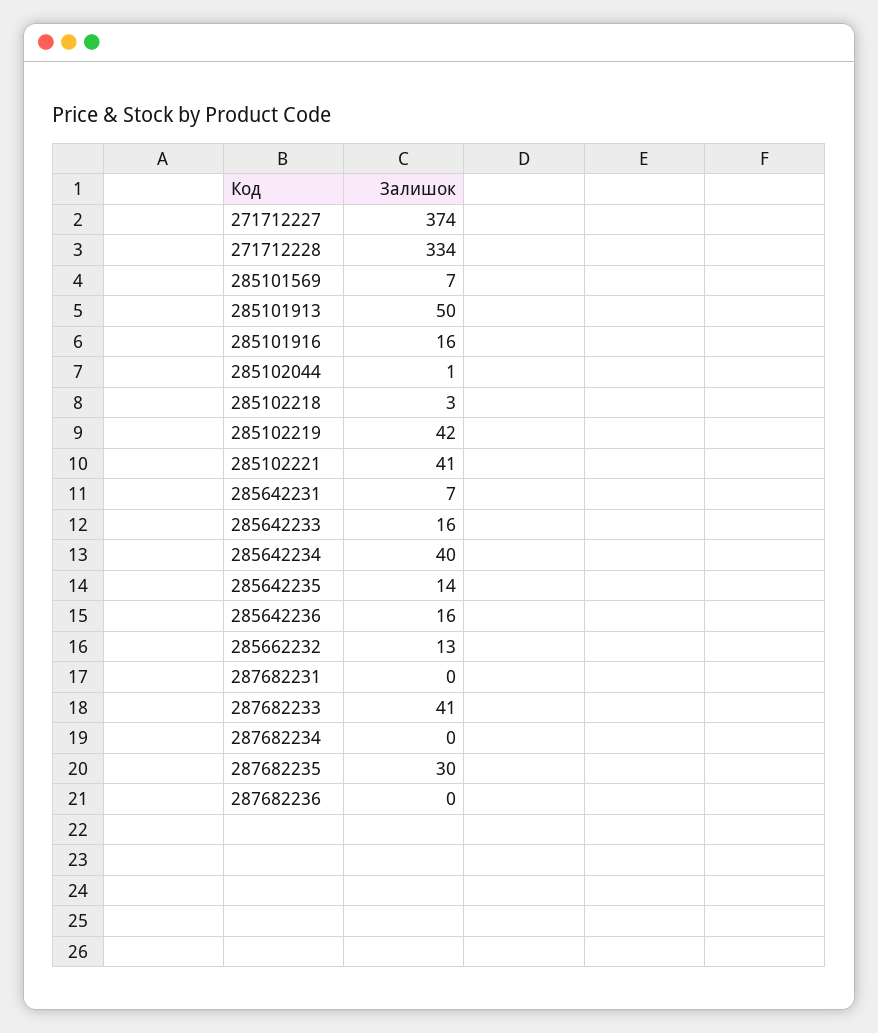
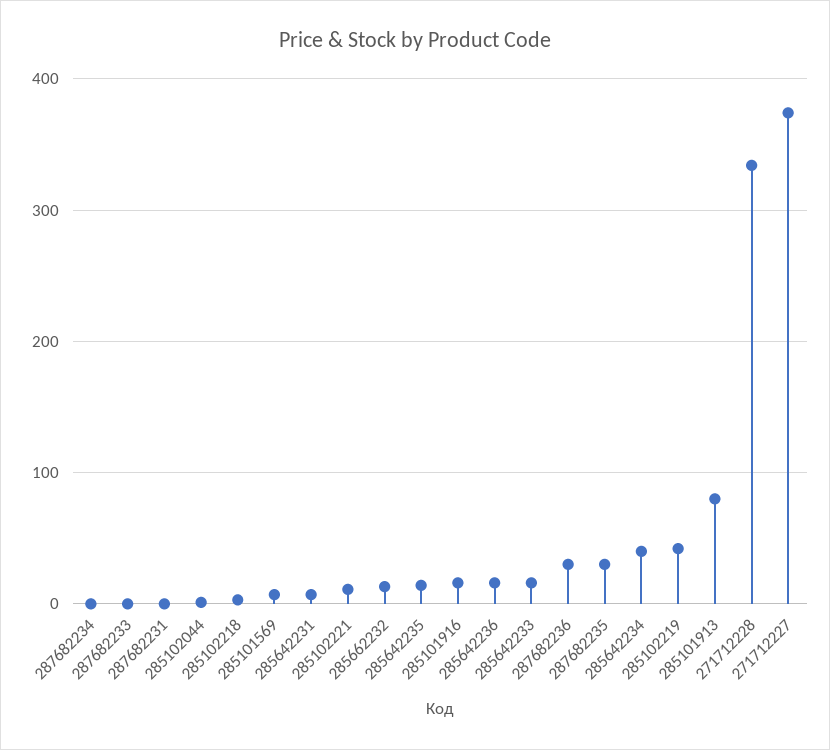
285101913: 50 -> 80
285102221: 41 -> 10
287682233: 41 -> 0
287682236: 0 -> 30

